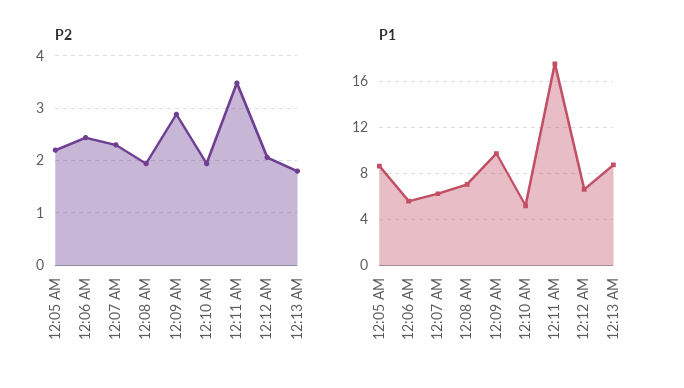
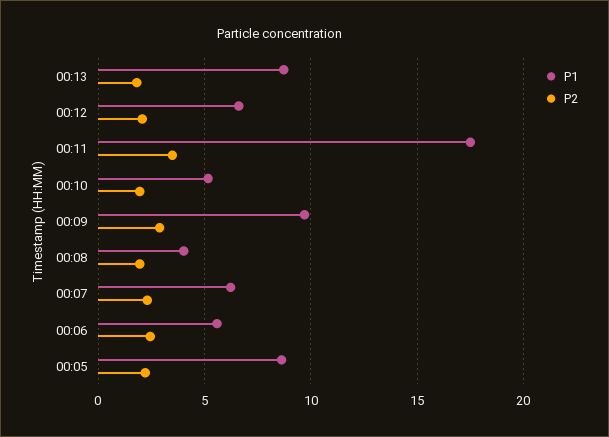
P1, 12:08 AM: 7 -> 4

